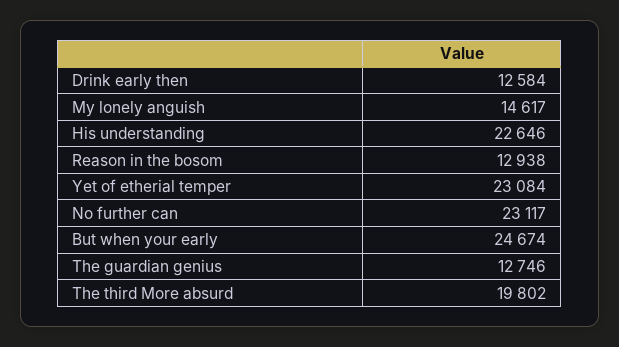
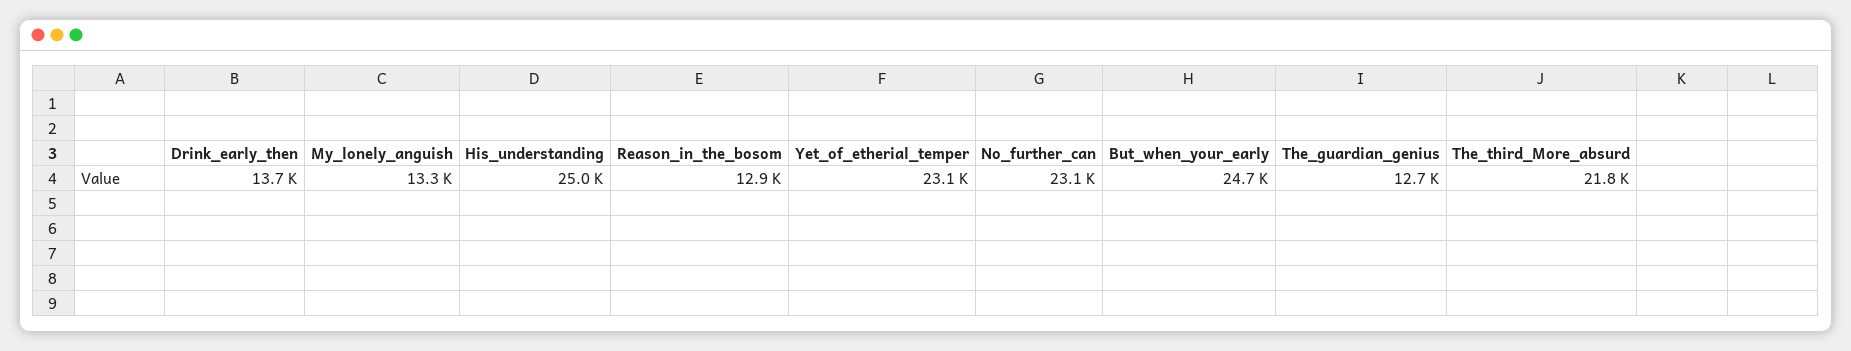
Drink early then: 12584 -> 13700
My lonely anguish: 14617 -> 13300
His understanding: 22646 -> 25000
The third More absurd: 19802 -> 21800

